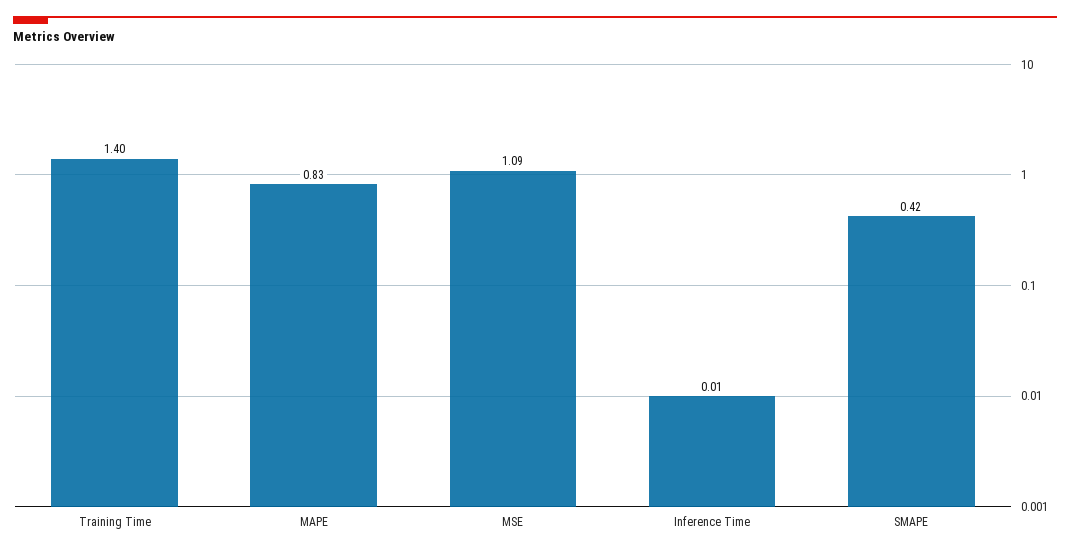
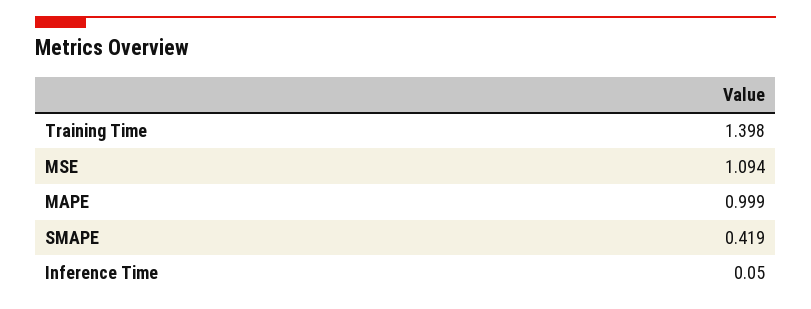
MAPE: 0.83 -> 0.999
Inference Time: 0.01 -> 0.05

